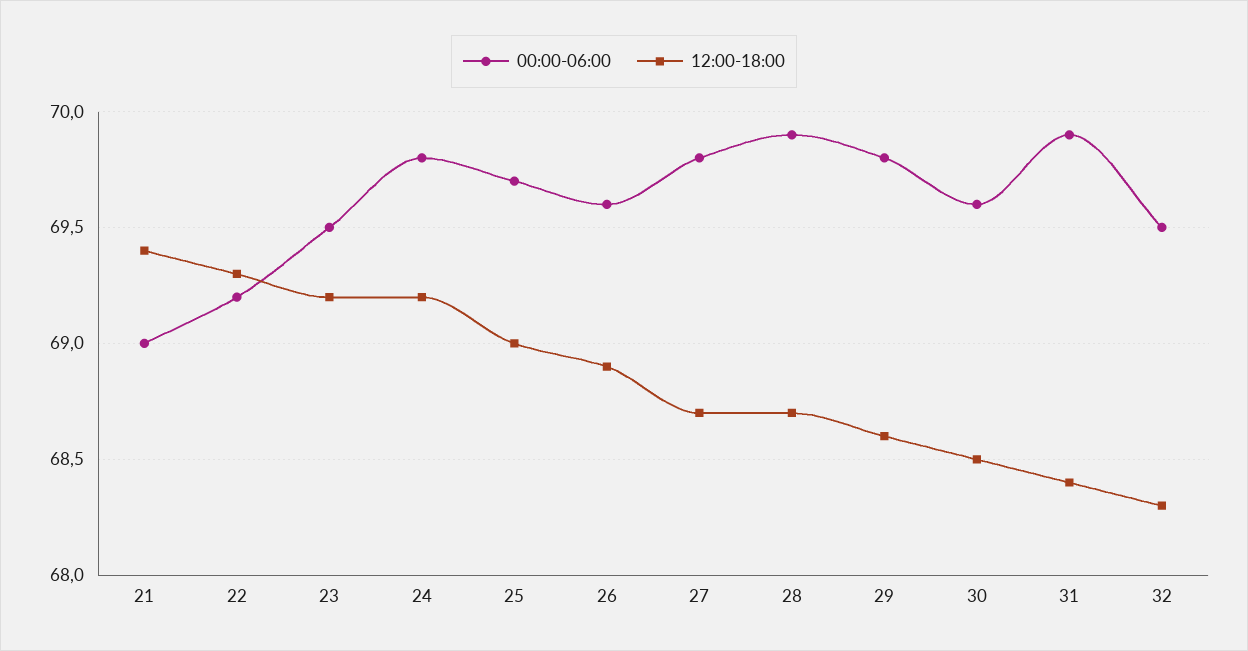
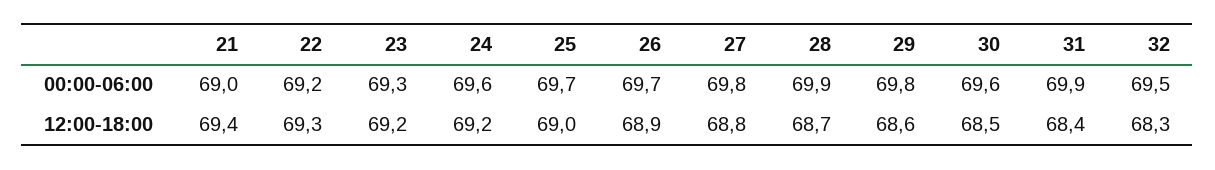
00:00-06:00, 23: 69.5 -> 69.3
00:00-06:00, 24: 69.8 -> 69.6
00:00-06:00, 26: 69.6 -> 69.7
12:00-18:00, 27: 68.7 -> 68.8

